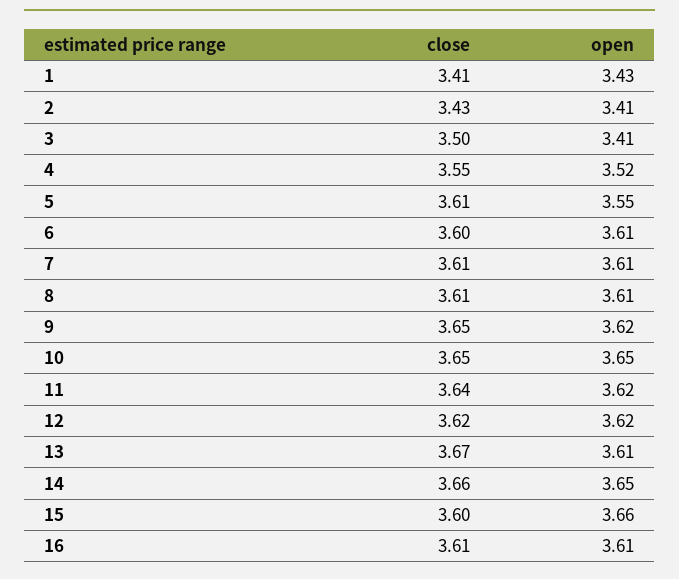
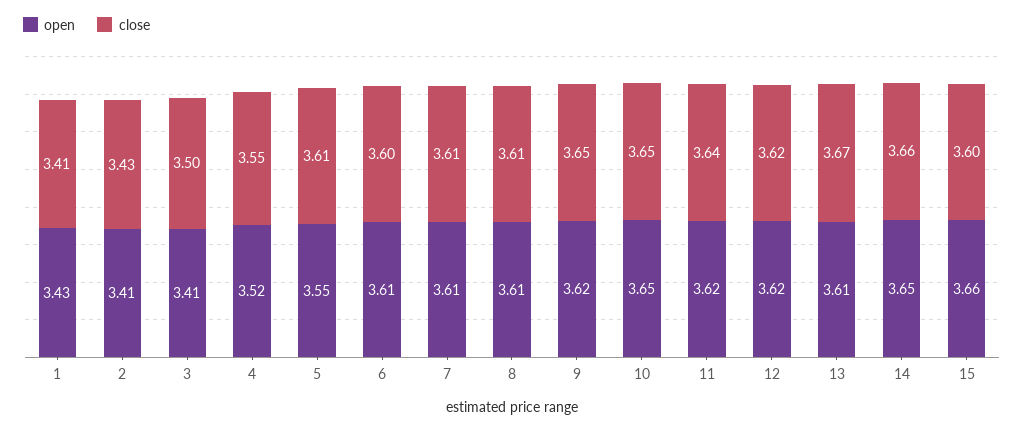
close, 16: 3.61 -> none
open, 16: 3.61 -> none

